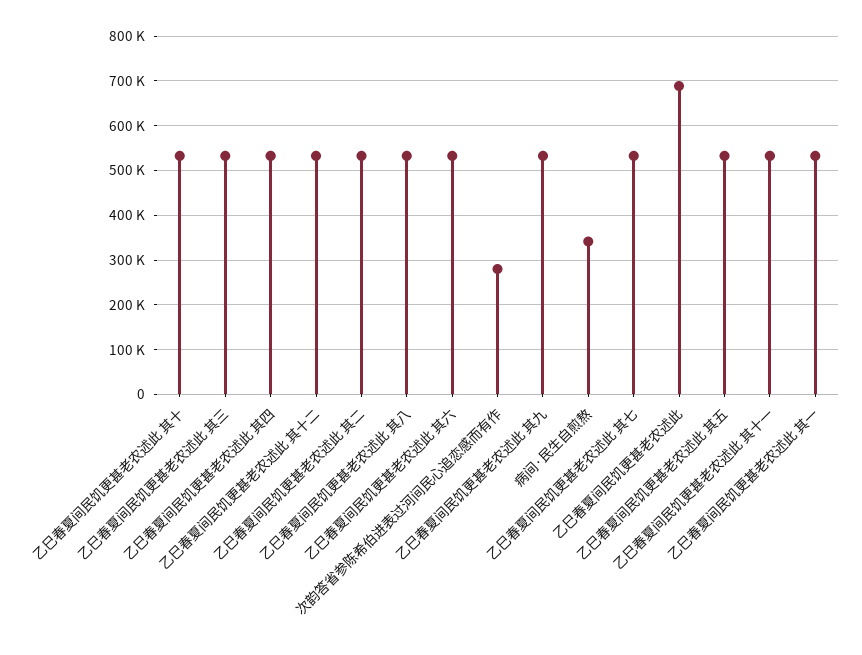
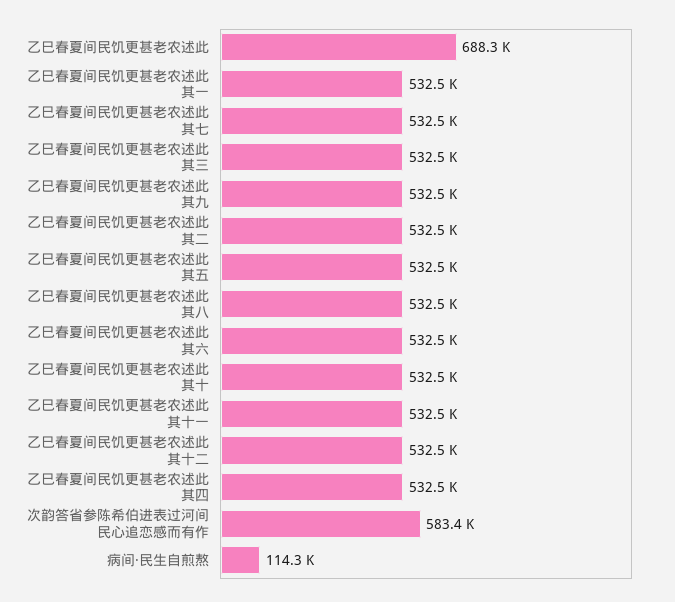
次韵答省参陈希伯进表过河间民心追恋感而有作: 280000 -> 583400
病间·民生自煎熬: 340000 -> 114300

